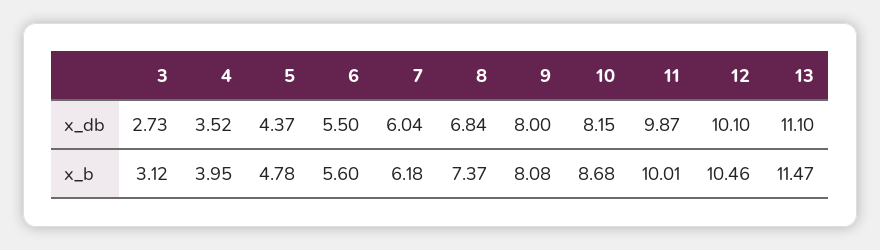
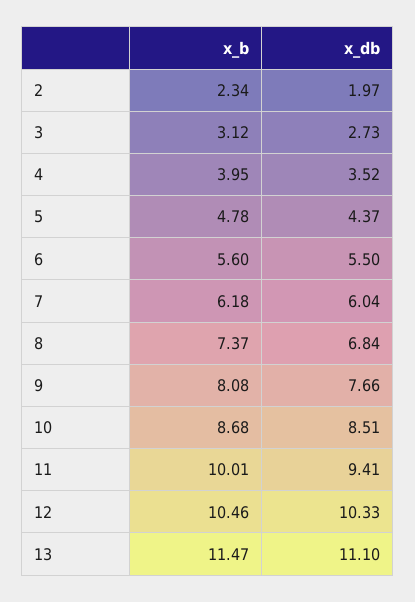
9, x_db: 8 -> 7.66
10, x_db: 8.15 -> 8.51
11, x_db: 9.87 -> 9.41
12, x_db: 10.1 -> 10.33
2, x_b: none -> 2.34
2, x_db: none -> 1.97

